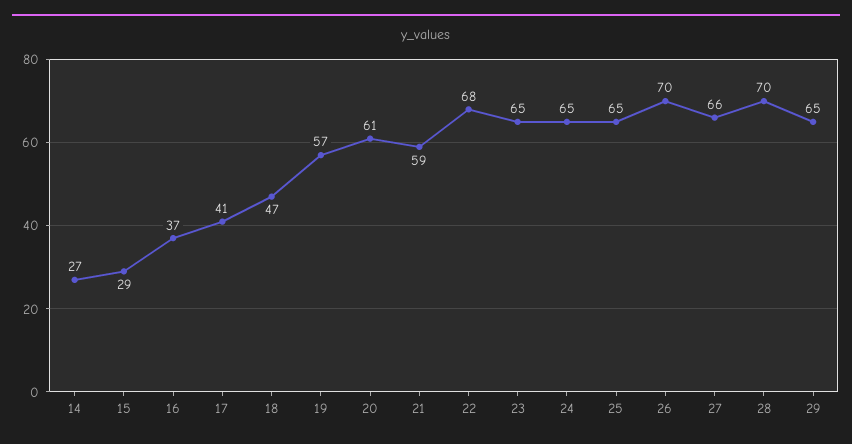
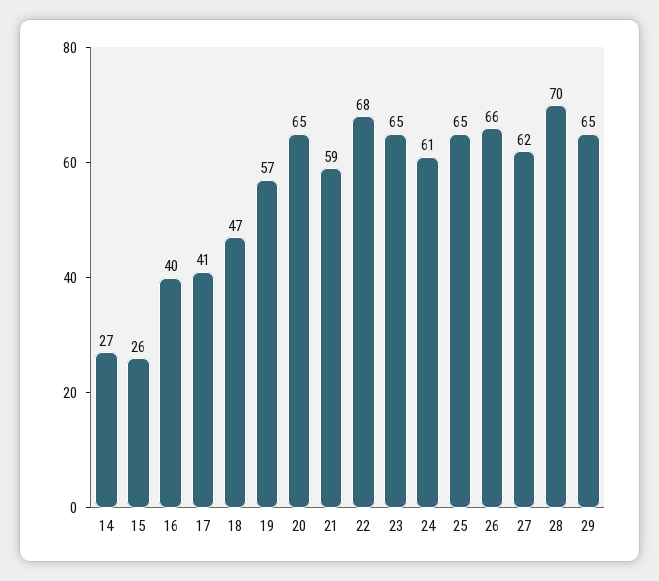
15: 29 -> 26
16: 37 -> 40
20: 61 -> 65
24: 65 -> 61
26: 70 -> 66
27: 66 -> 62

